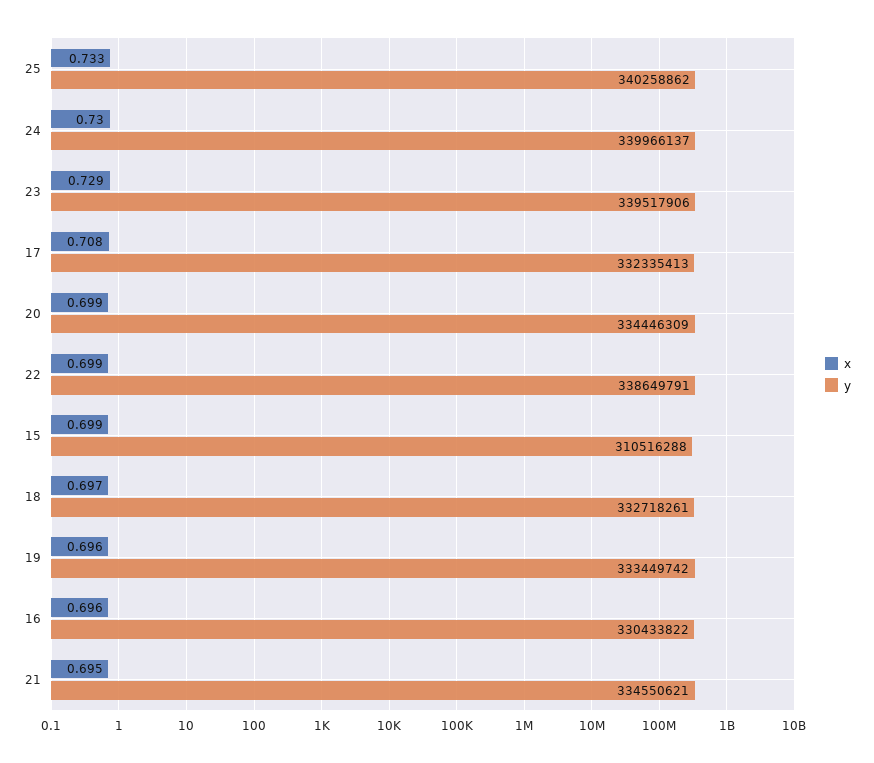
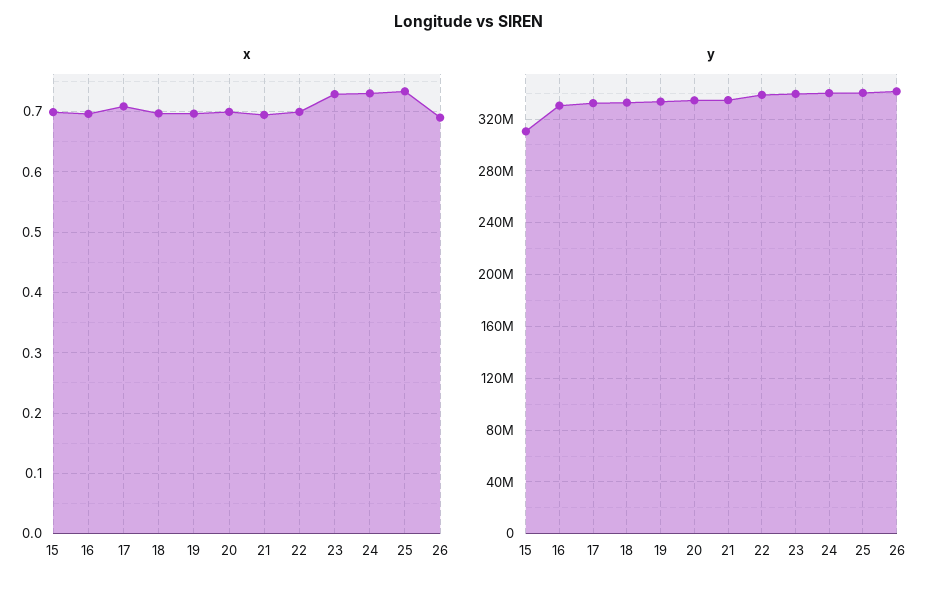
x, 26: none -> 0.69
y, 26: none -> 340000000

